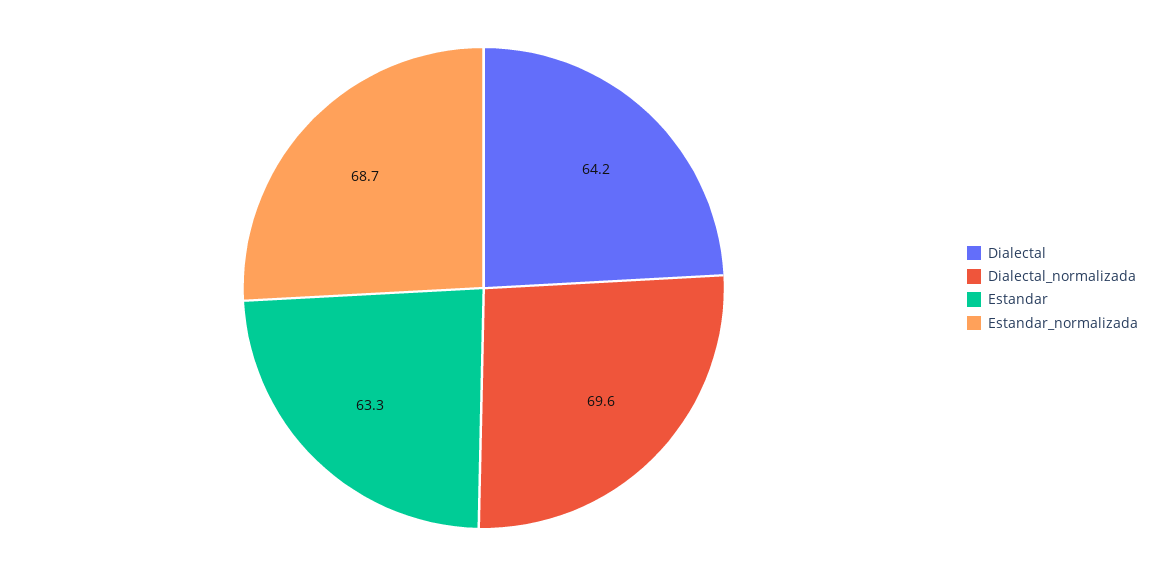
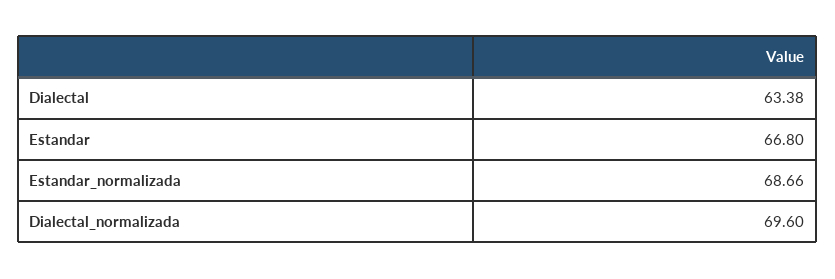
Dialectal: 64.2 -> 63.38
Estandar: 63.3 -> 66.8

